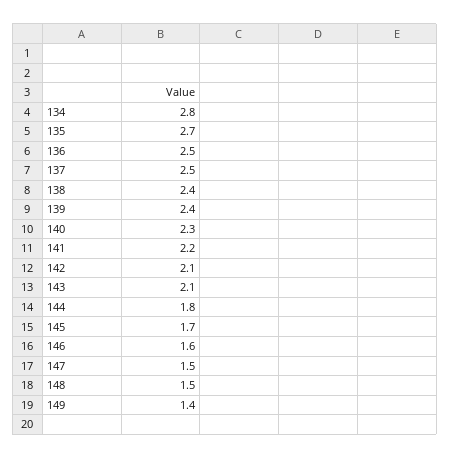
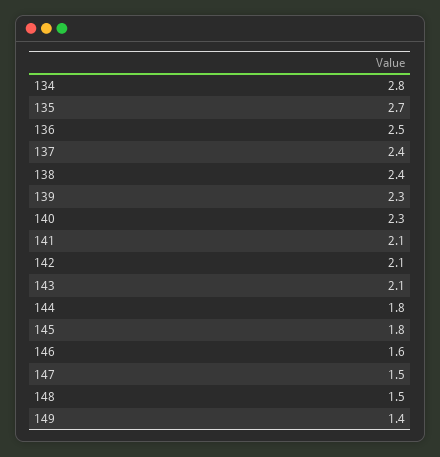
137: 2.5 -> 2.4
139: 2.4 -> 2.3
141: 2.2 -> 2.1
145: 1.7 -> 1.8

